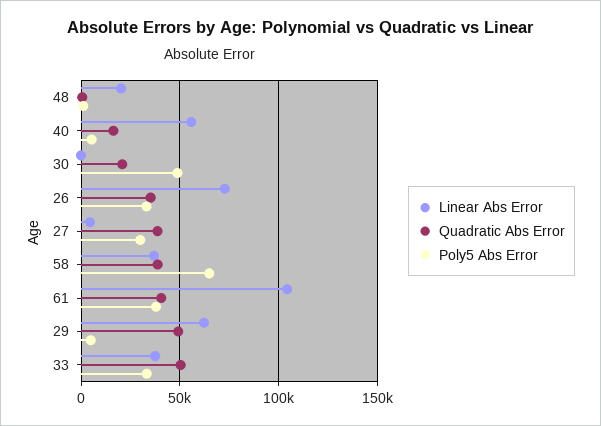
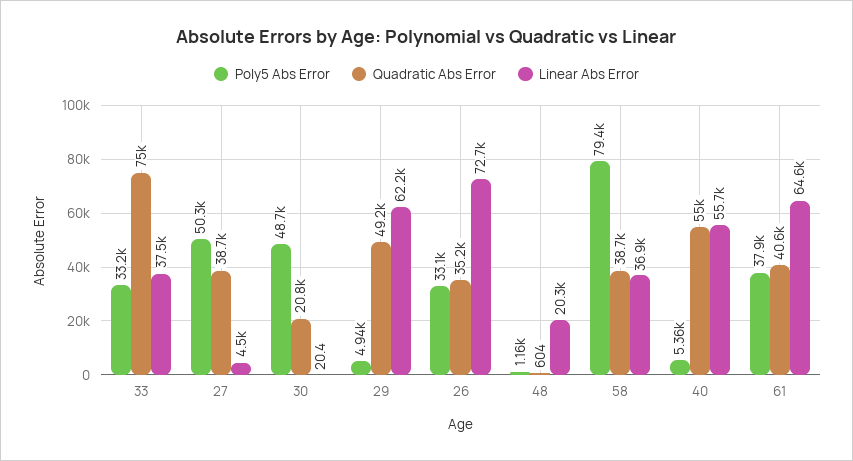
Quadratic Abs Error, 40: 15000 -> 55000
Poly5 Abs Error, 27: 30000 -> 50300
Poly5 Abs Error, 58: 65000 -> 79400
Linear Abs Error, 61: 105000 -> 64600
Quadratic Abs Error, 33: 50000 -> 75000

